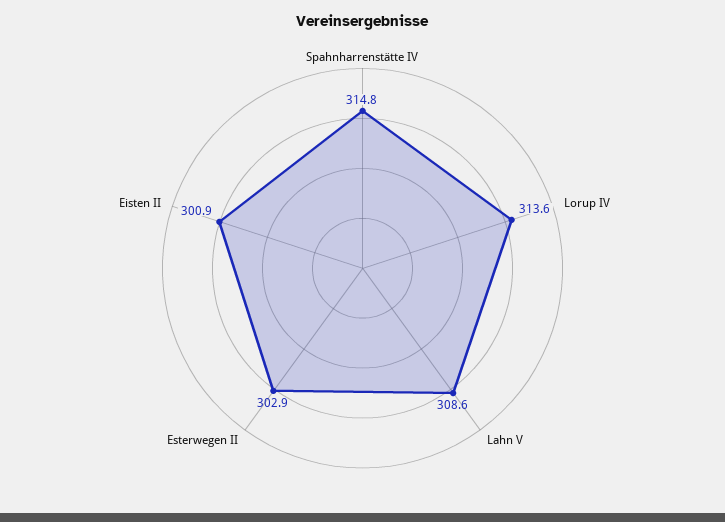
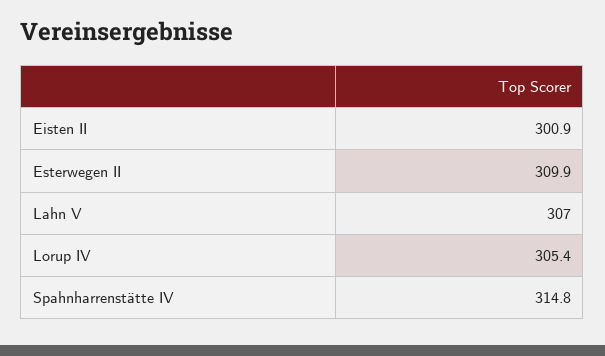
Lorup IV: 313.6 -> 305.4
Lahn V: 308.6 -> 307
Esterwegen II: 302.9 -> 309.9

